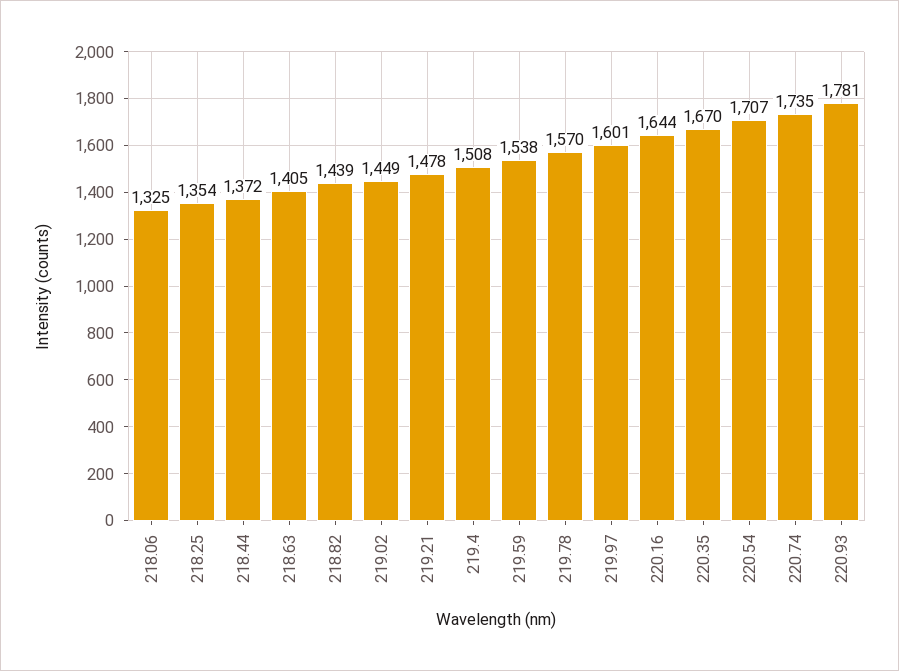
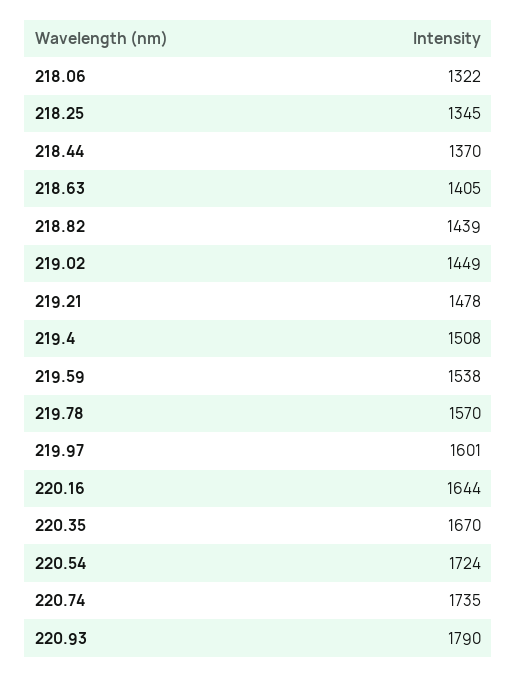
218.06: 1325 -> 1322
218.25: 1354 -> 1345
218.44: 1372 -> 1370
220.54: 1707 -> 1724
220.93: 1781 -> 1790

